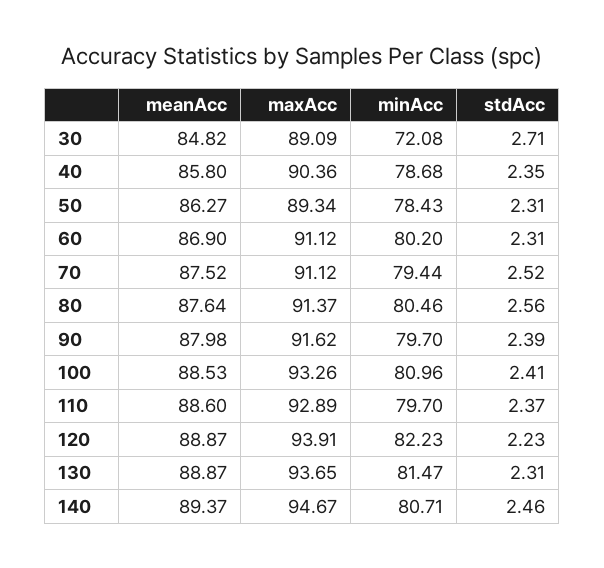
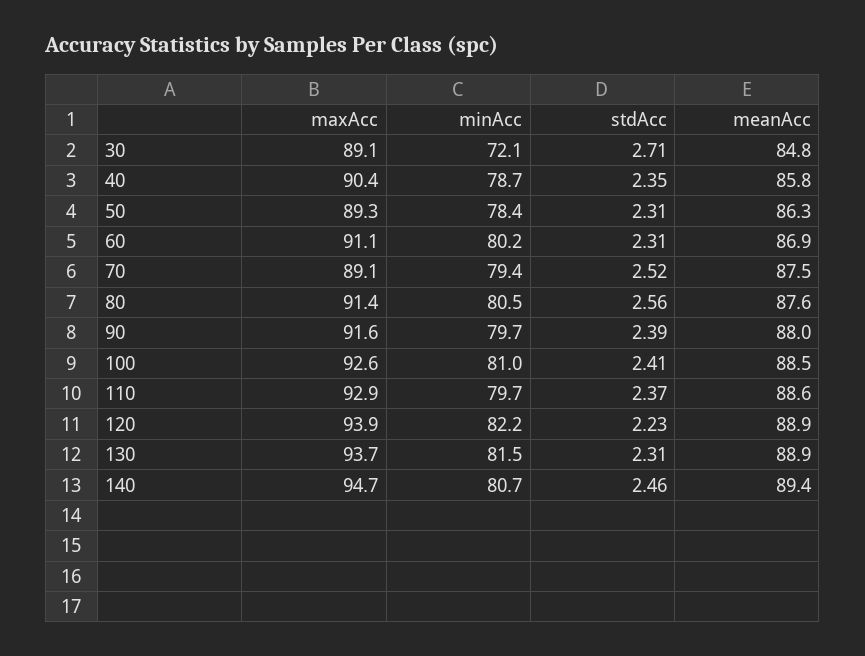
maxAcc, 70: 91.12 -> 89.1
maxAcc, 100: 93.26 -> 92.6

